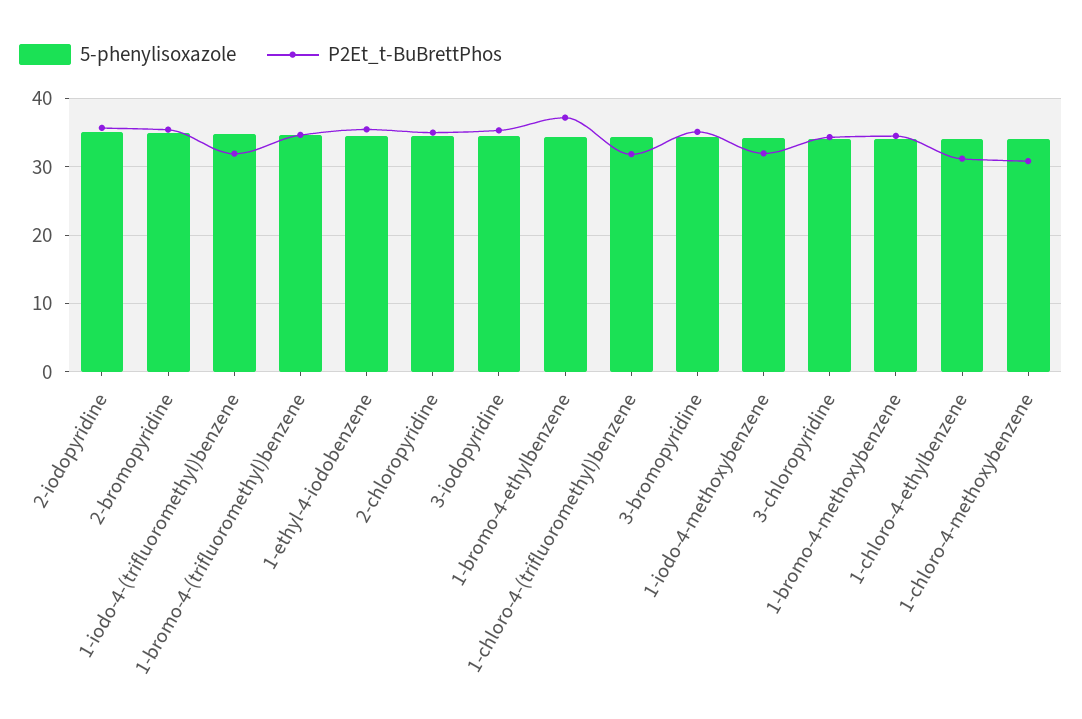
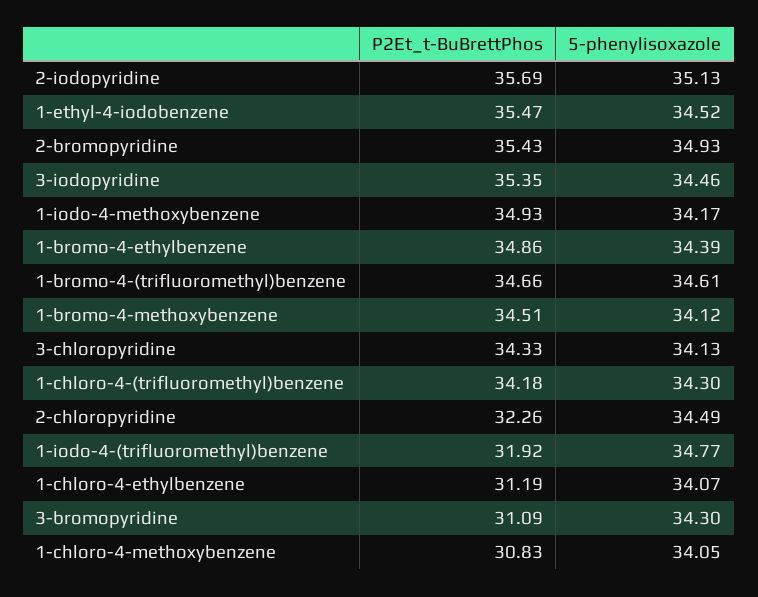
P2Et_t-BuBrettPhos, 2-chloropyridine: 35 -> 32.26
P2Et_t-BuBrettPhos, 1-bromo-4-ethylbenzene: 37 -> 34.86
P2Et_t-BuBrettPhos, 1-chloro-4-(trifluoromethyl)benzene: 32 -> 34.18
P2Et_t-BuBrettPhos, 3-bromopyridine: 35 -> 31.09
P2Et_t-BuBrettPhos, 1-iodo-4-methoxybenzene: 32 -> 34.93

